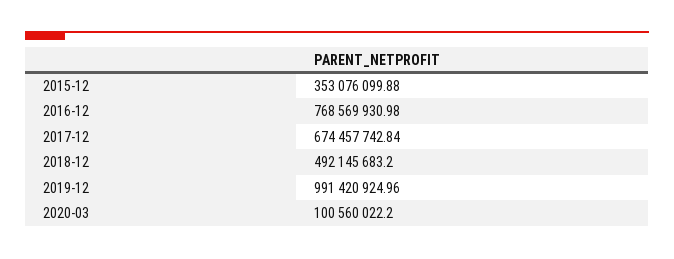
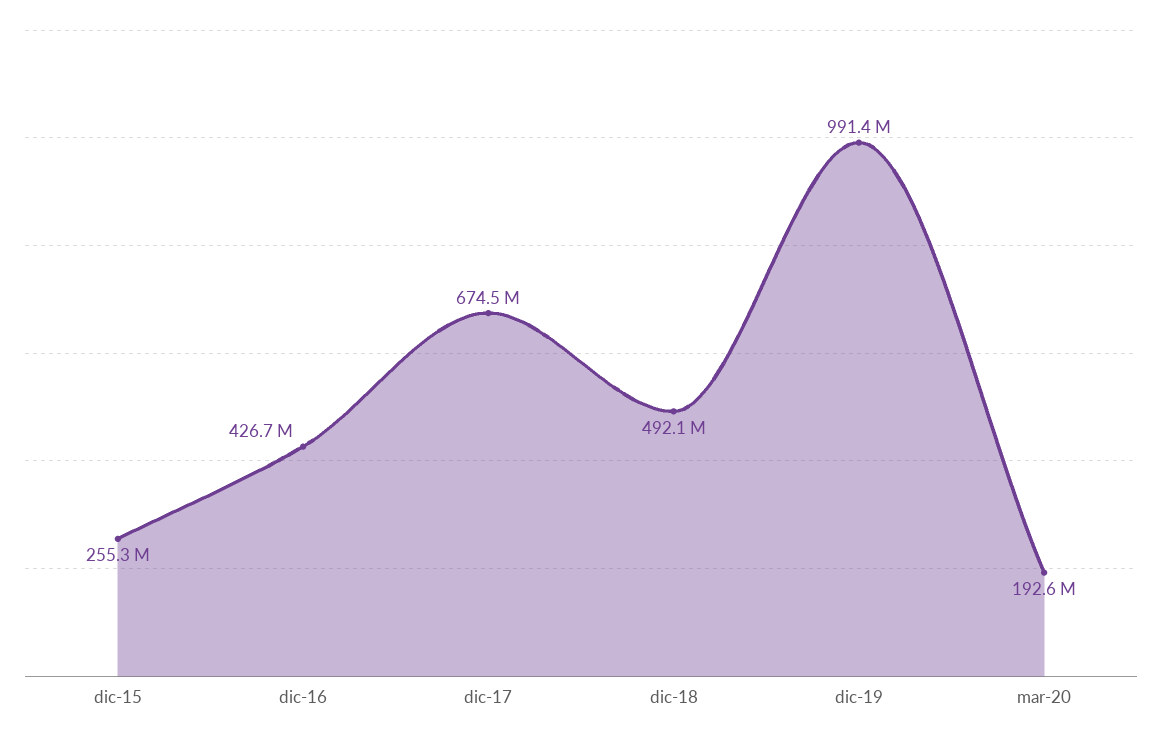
2015-12: 353076099.88 -> 255300000
2016-12: 768569930.98 -> 426700000
2020-03: 100560022.2 -> 192600000

